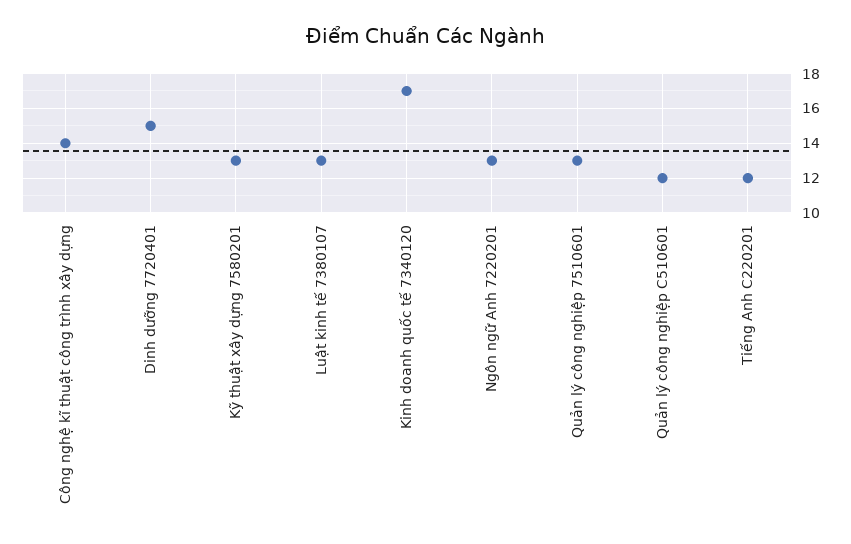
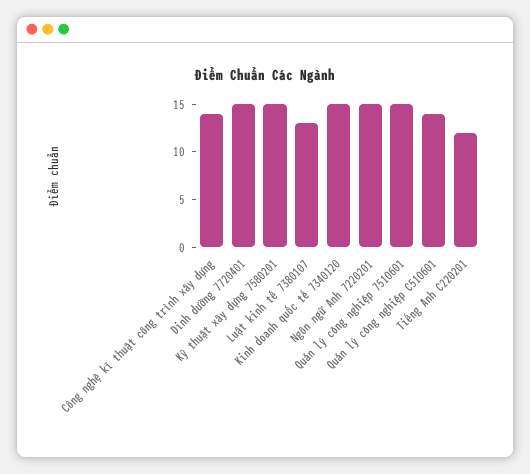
Kỹ thuật xây dựng 7580201: 13 -> 15
Kinh doanh quốc tế 7340120: 17 -> 15
Ngôn ngữ Anh 7220201: 13 -> 15
Quản lý công nghiệp 7510601: 13 -> 15
Quản lý công nghiệp C510601: 12 -> 14

